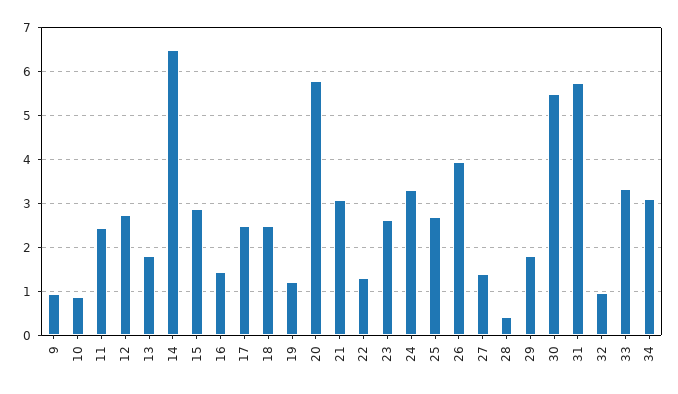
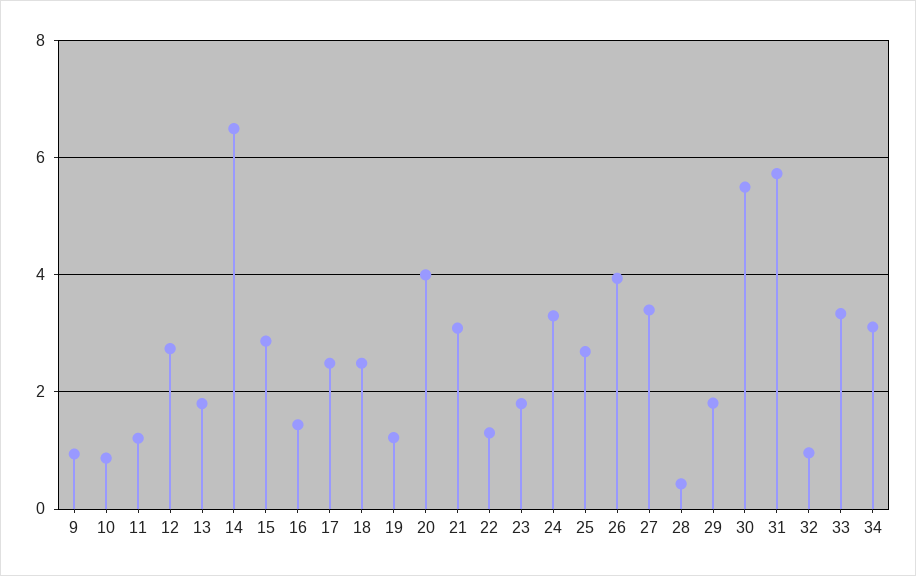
11: 2.4 -> 1.2
20: 5.8 -> 4
23: 2.6 -> 1.8
27: 1.4 -> 3.4

